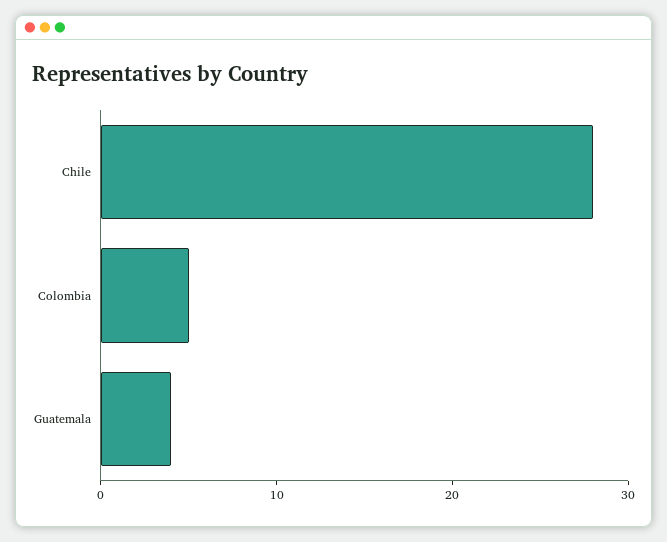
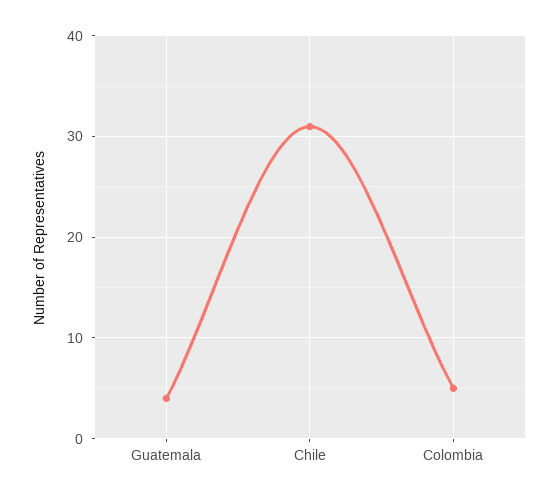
Chile: 28 -> 31

